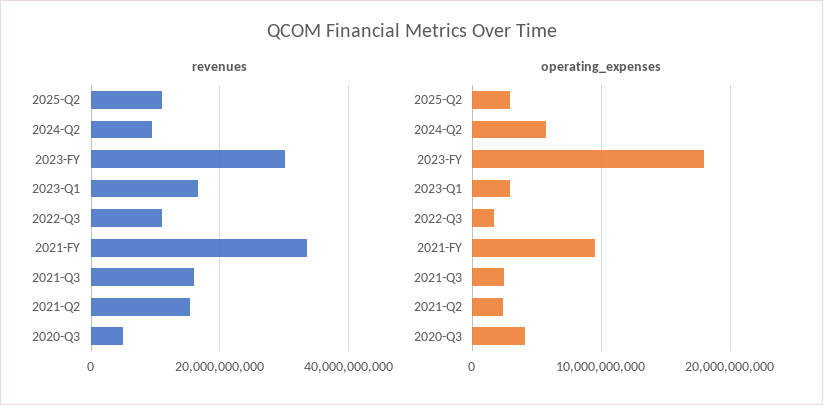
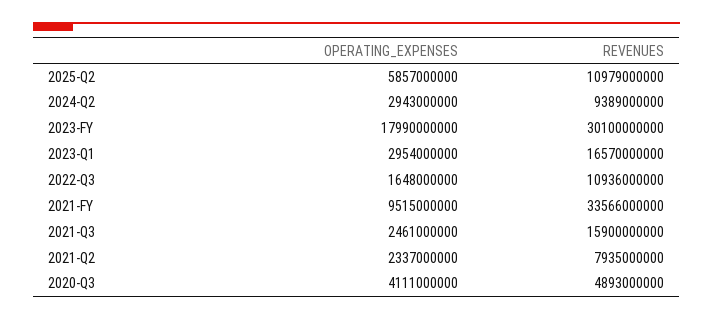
revenues, 2021-Q2: 16000000000 -> 7935000000
operating_expenses, 2025-Q2: 3000000000 -> 5857000000
operating_expenses, 2024-Q2: 6000000000 -> 2943000000

